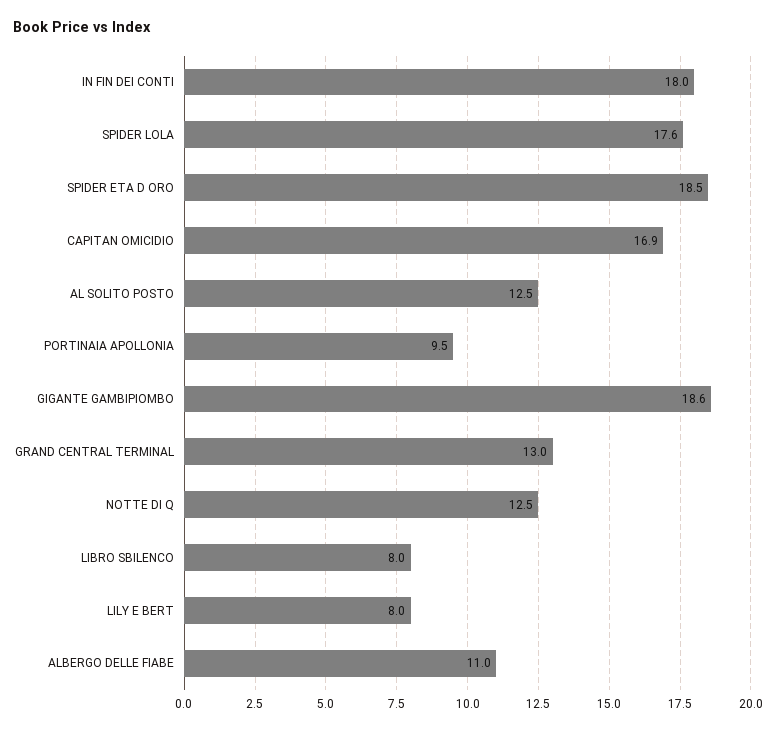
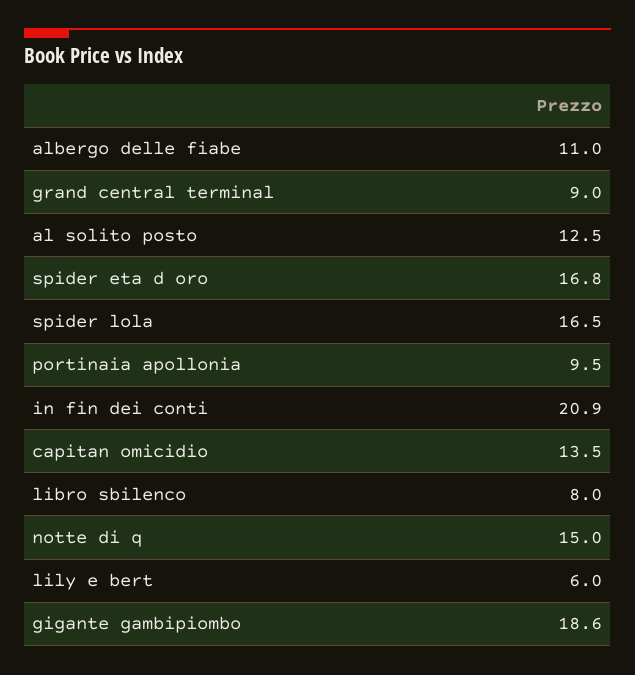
IN FIN DEI CONTI: 18 -> 20.9
SPIDER LOLA: 17.6 -> 16.5
SPIDER ETA D ORO: 18.5 -> 16.8
CAPITAN OMICIDIO: 16.9 -> 13.5
GRAND CENTRAL TERMINAL: 13 -> 9
NOTTE DI Q: 12.5 -> 15
LILY E BERT: 8 -> 6

